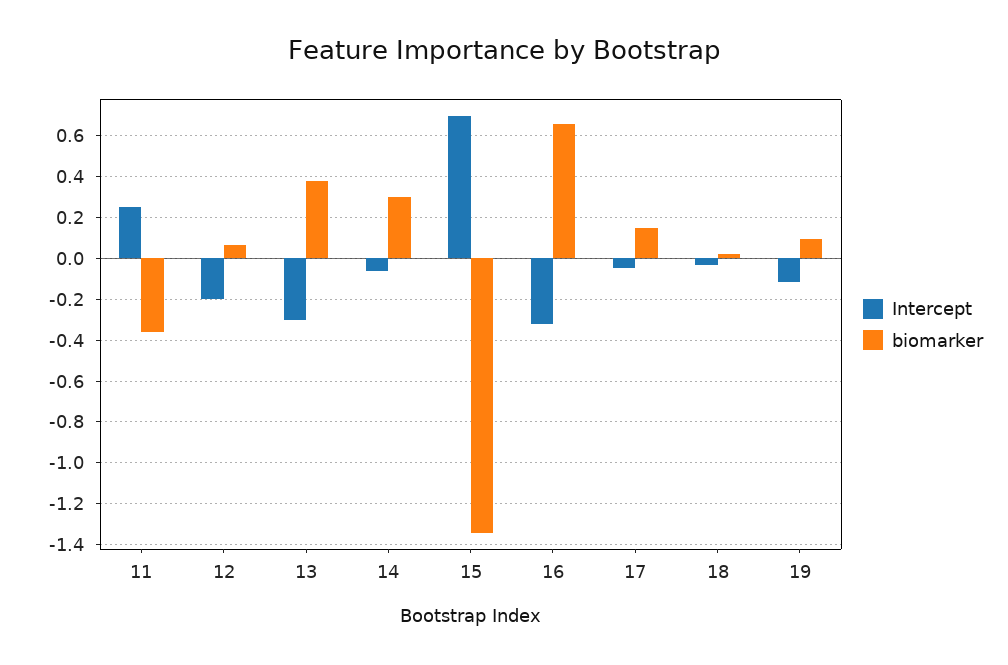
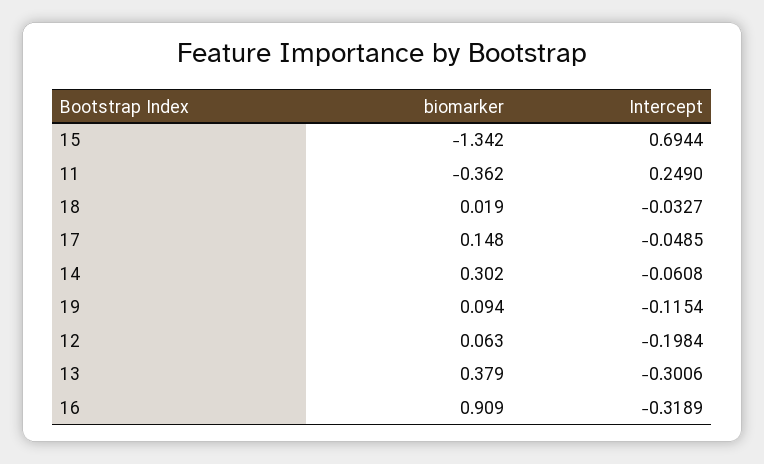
biomarker, 16: 0.65 -> 0.909

